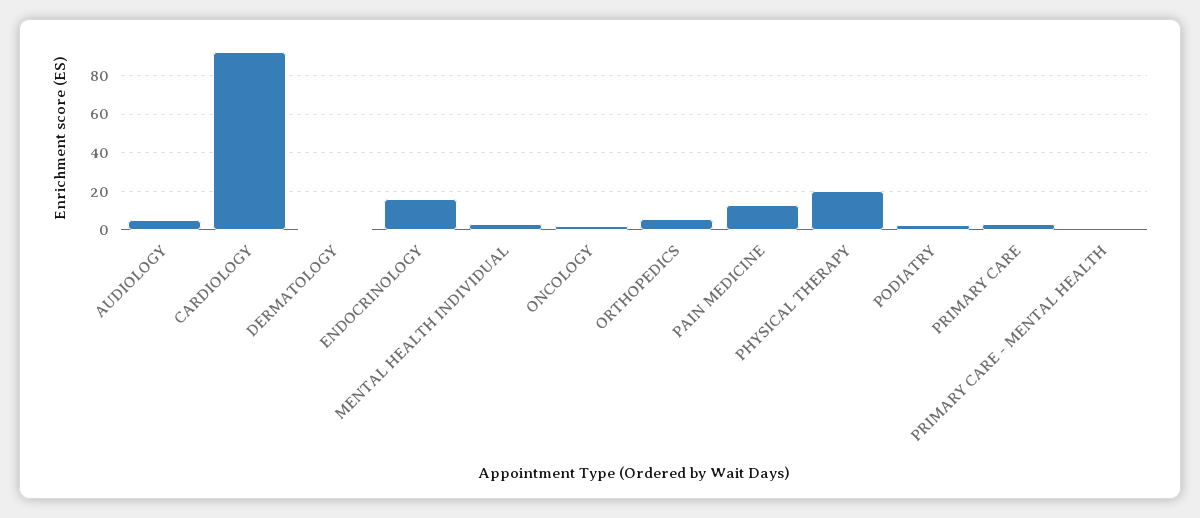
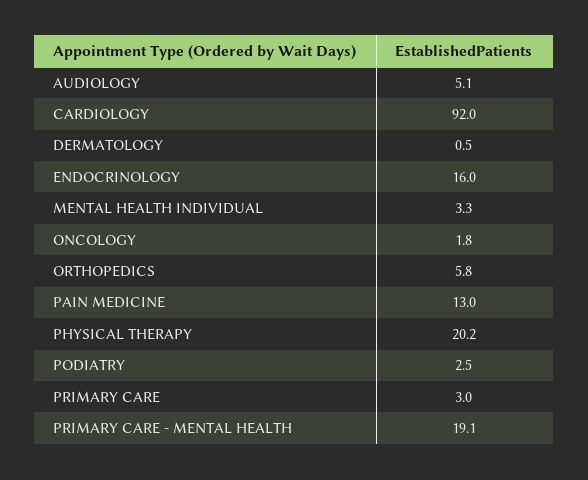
PRIMARY CARE - MENTAL HEALTH: 0 -> 19.1

